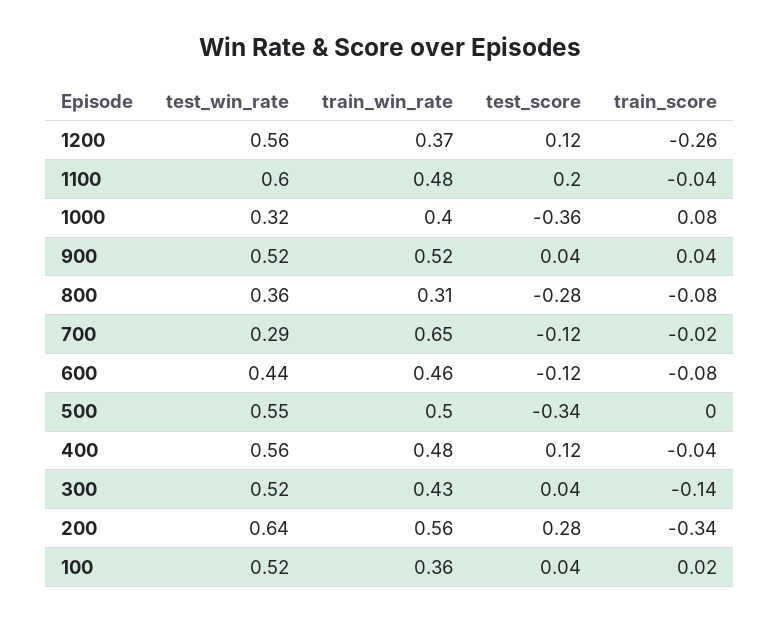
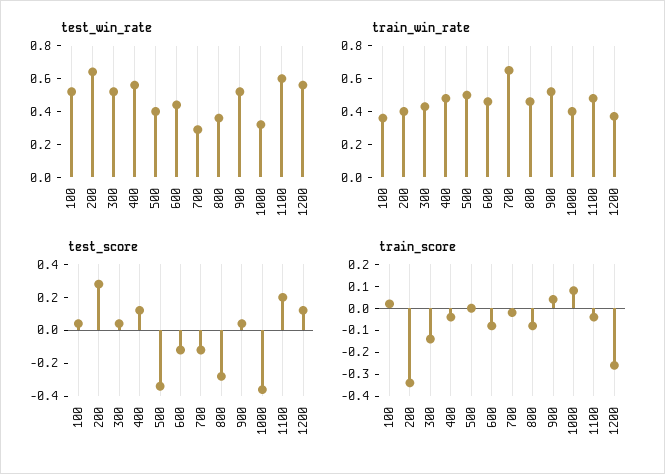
train_win_rate, 800: 0.31 -> 0.45
test_win_rate, 500: 0.55 -> 0.4
train_win_rate, 200: 0.56 -> 0.4

